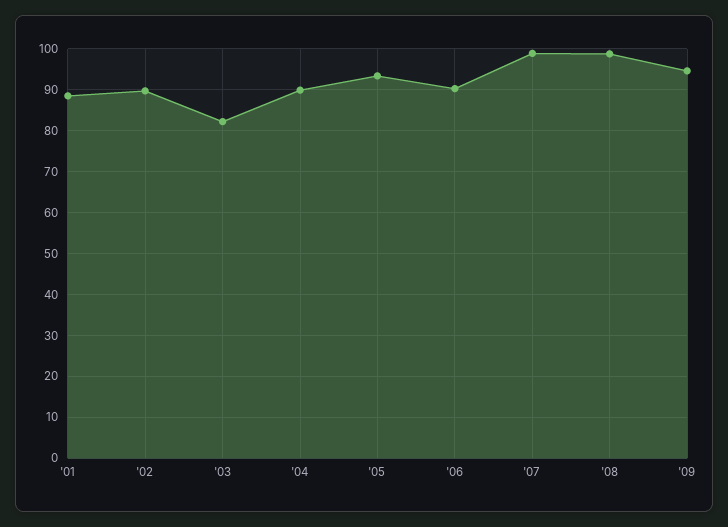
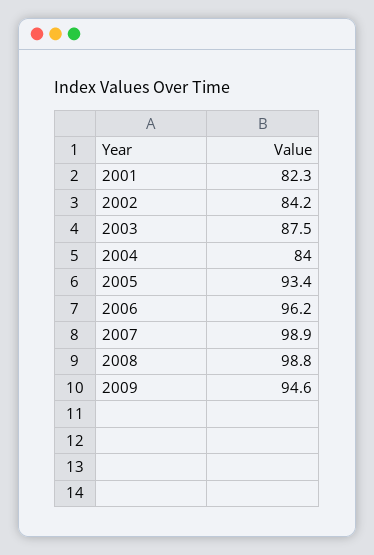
'01: 88 -> 82.3
'02: 90 -> 84.2
'03: 82 -> 87.5
'04: 90 -> 84
'06: 90 -> 96.2

